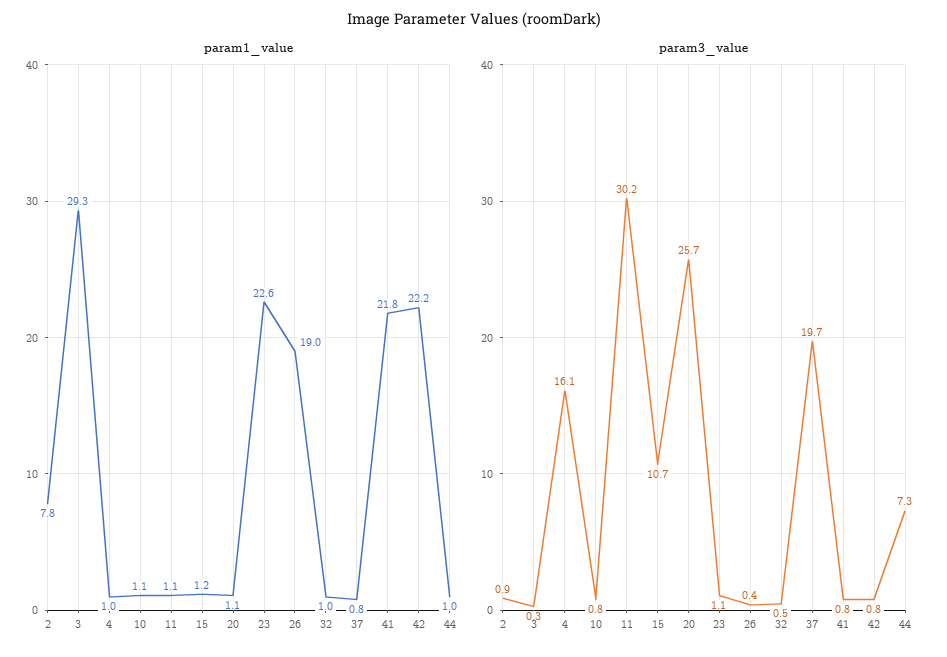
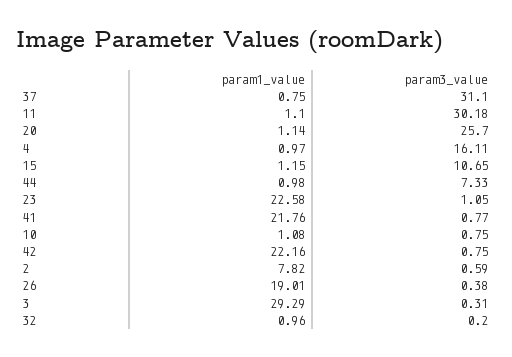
param3_value, 2: 0.9 -> 0.59
param3_value, 32: 0.5 -> 0.2
param3_value, 37: 19.7 -> 31.1

